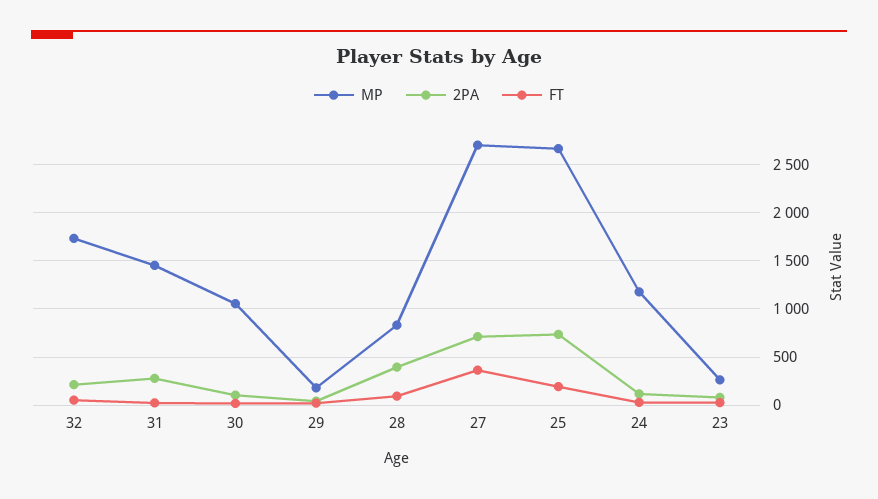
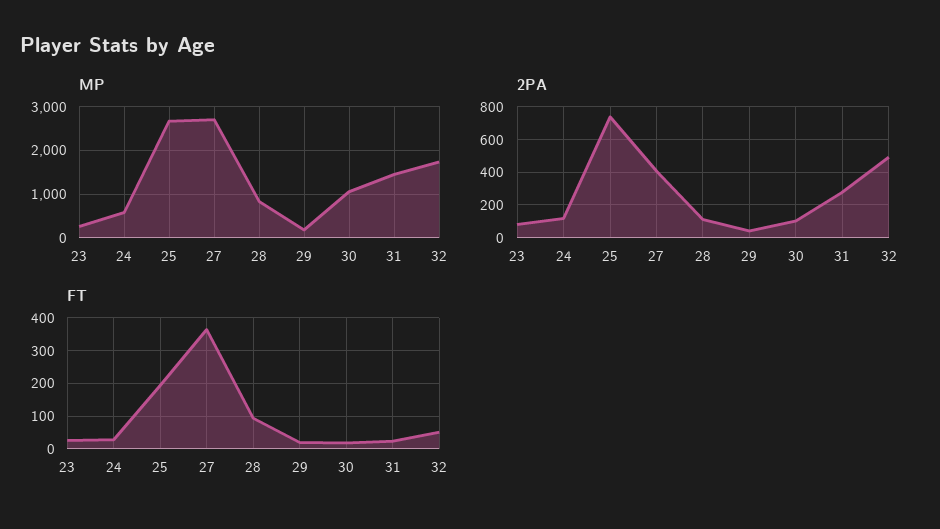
2PA, 32: 200 -> 500
2PA, 28: 400 -> 100
2PA, 27: 700 -> 400
MP, 24: 1200 -> 600

